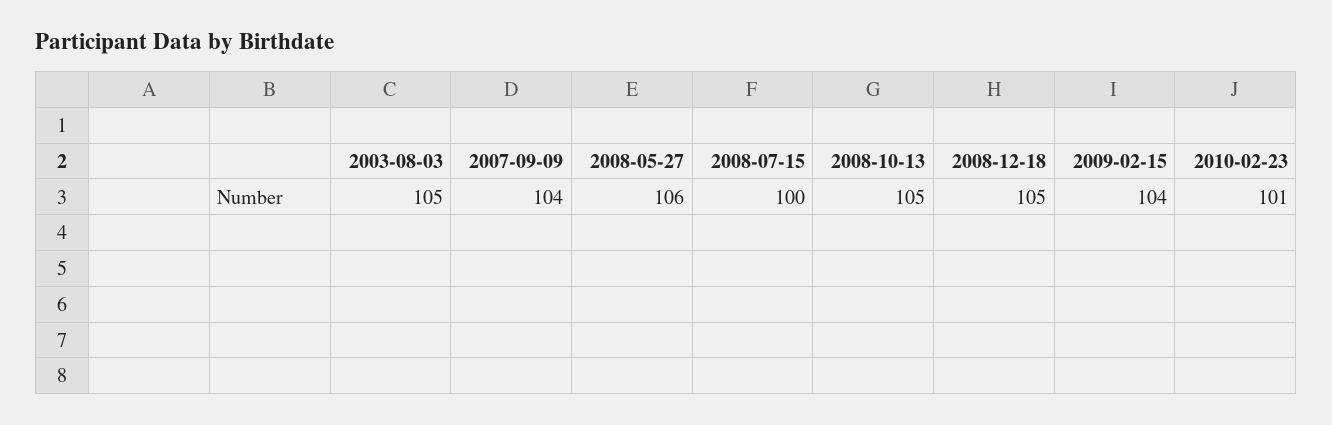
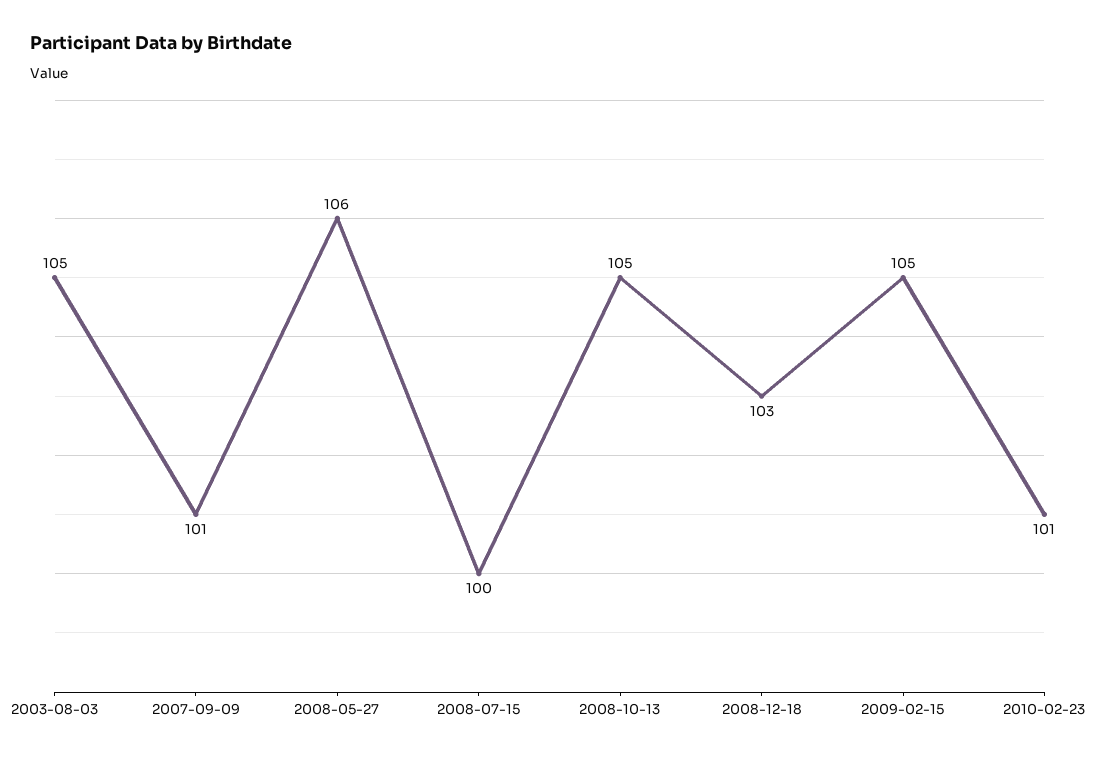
2007-09-09: 104 -> 101
2008-12-18: 105 -> 103
2009-02-15: 104 -> 105

